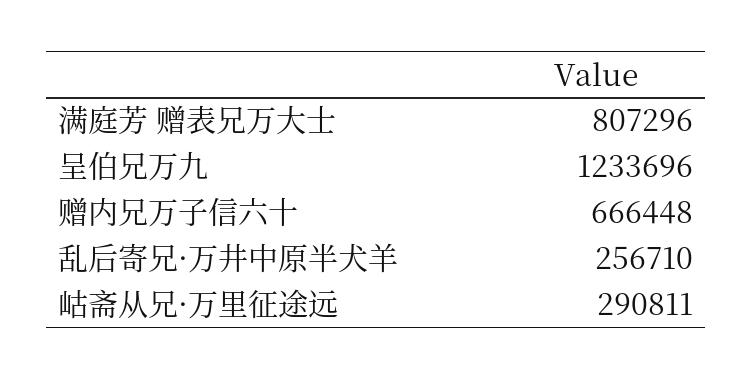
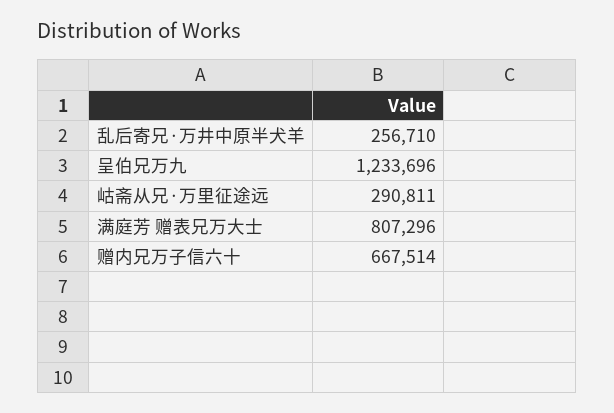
赠内兄万子信六十: 666448 -> 667514

